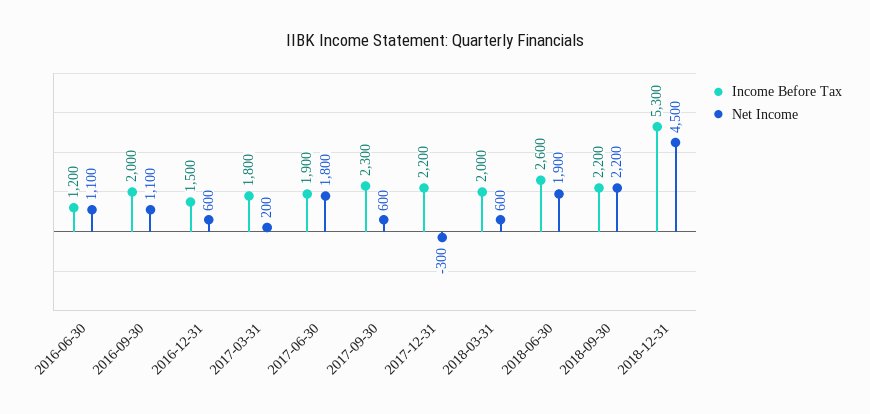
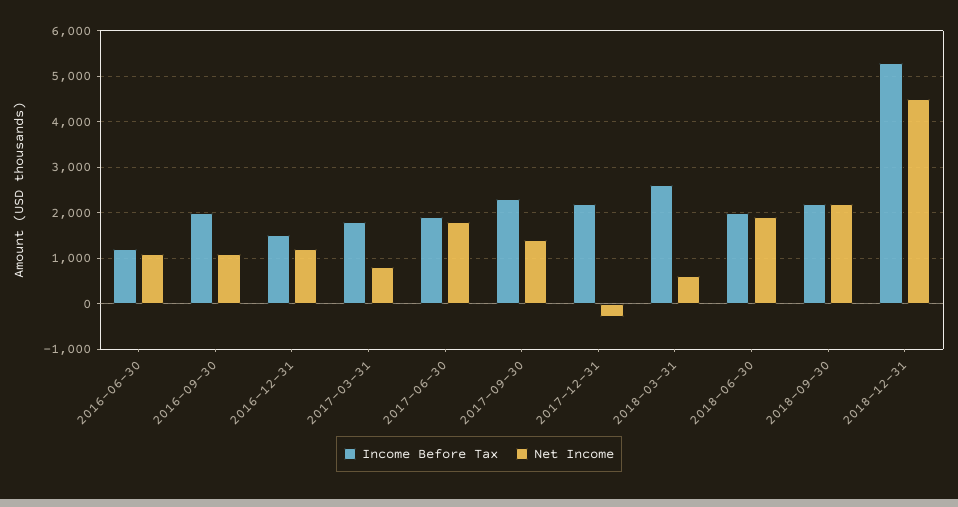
Net Income, 2016-12-31: 600 -> 1200
Net Income, 2017-03-31: 200 -> 800
Net Income, 2017-09-30: 600 -> 1400
Income Before Tax, 2018-03-31: 2000 -> 2600
Income Before Tax, 2018-06-30: 2600 -> 2000

